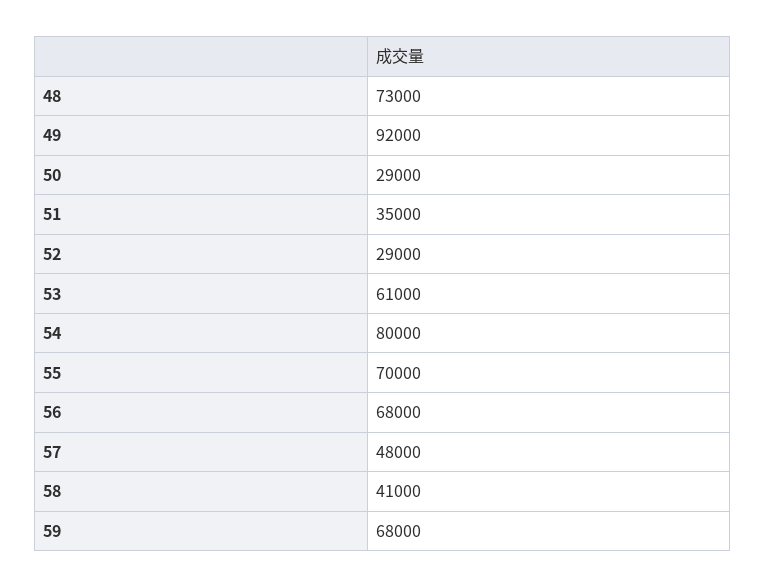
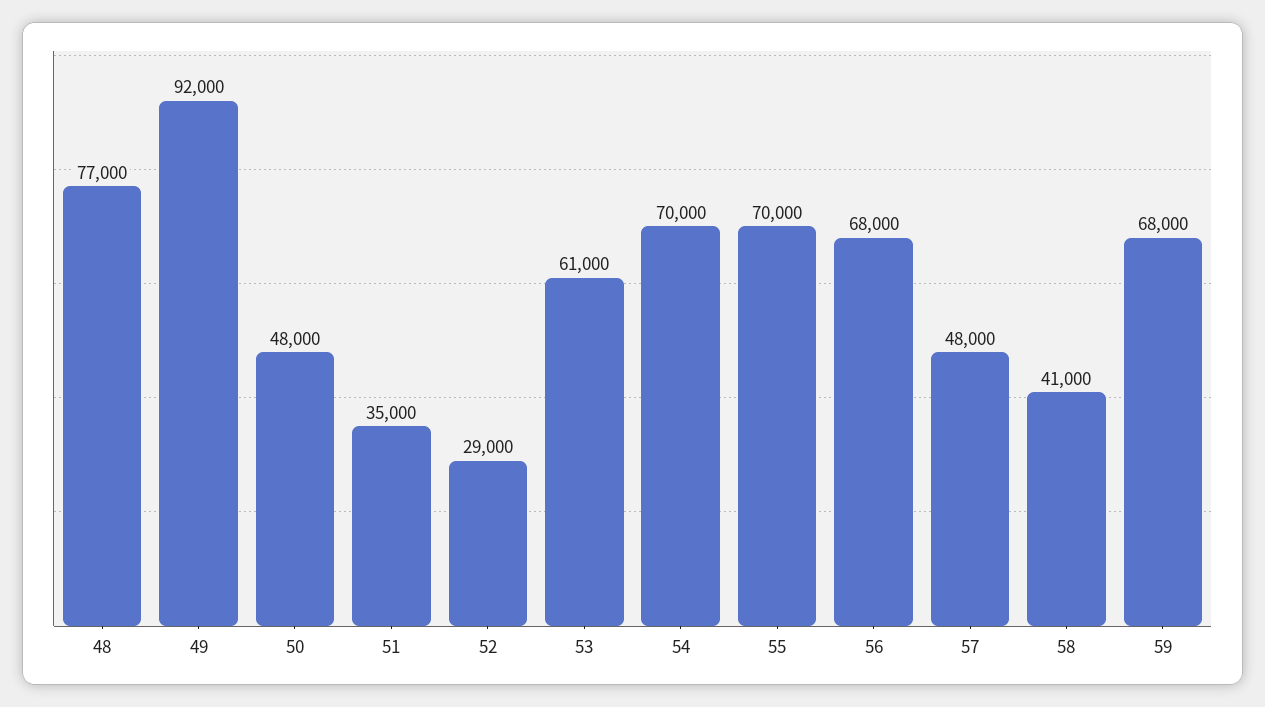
48: 73000 -> 77000
50: 29000 -> 48000
54: 80000 -> 70000

